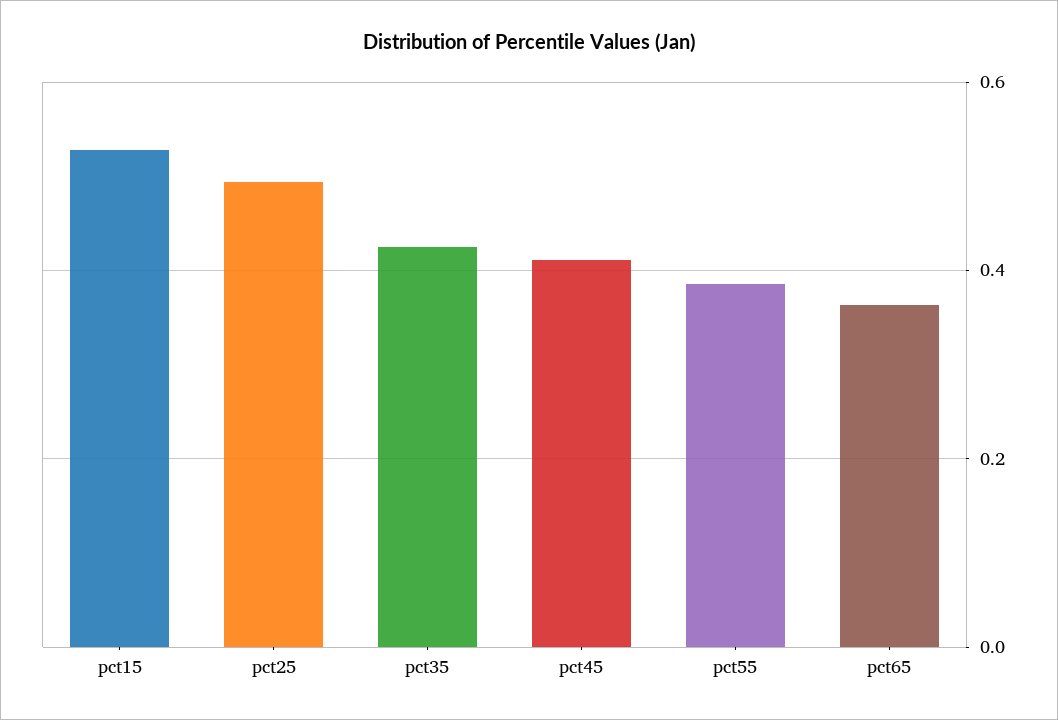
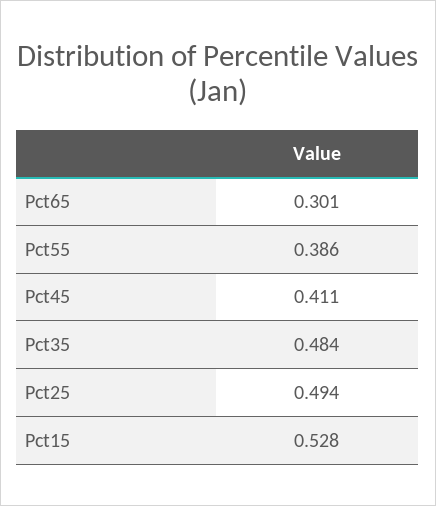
pct35: 0.42 -> 0.484
pct65: 0.36 -> 0.301

